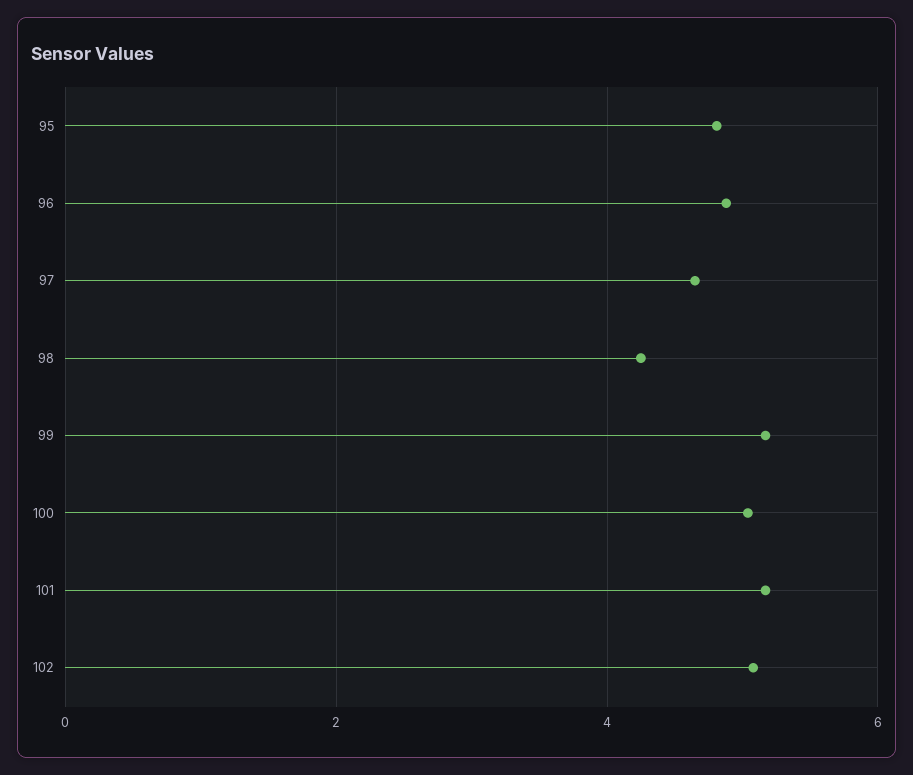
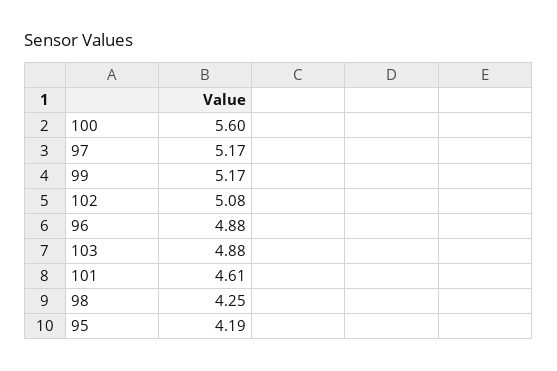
95: 4.8 -> 4.19
97: 4.6 -> 5.17
100: 5 -> 5.6
101: 5.2 -> 4.61
103: none -> 4.88

